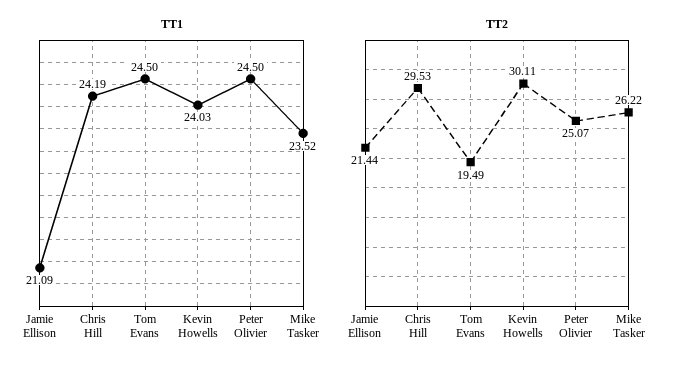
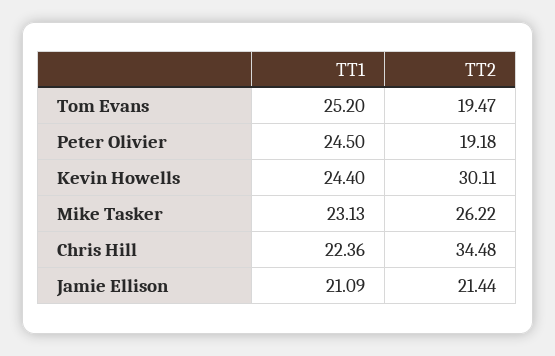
TT1, Chris Hill: 24.19 -> 22.36
TT1, Tom Evans: 24.5 -> 25.2
TT1, Kevin Howells: 24.03 -> 24.4
TT1, Mike Tasker: 23.52 -> 23.13
TT2, Chris Hill: 29.53 -> 34.48
TT2, Tom Evans: 19.49 -> 19.47
TT2, Peter Olivier: 25.07 -> 19.18

